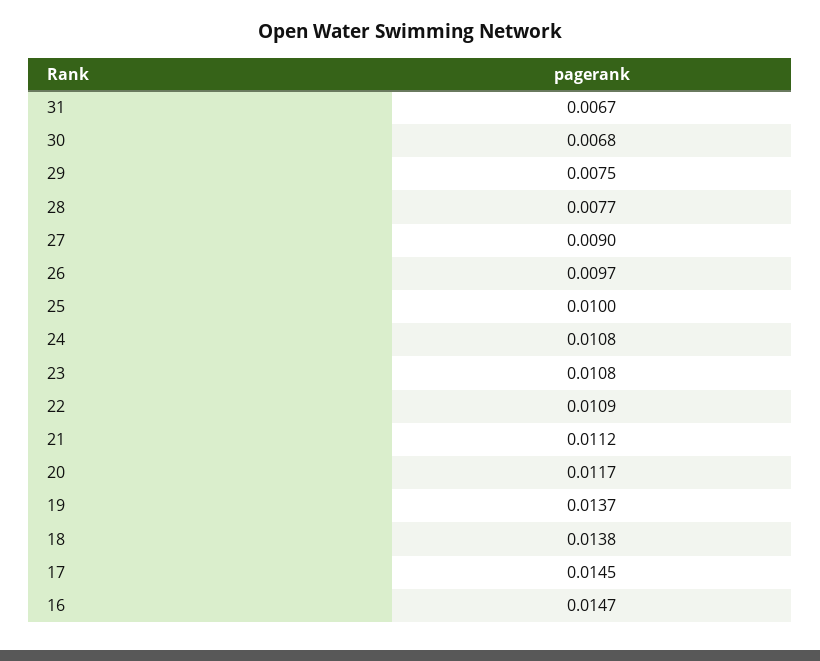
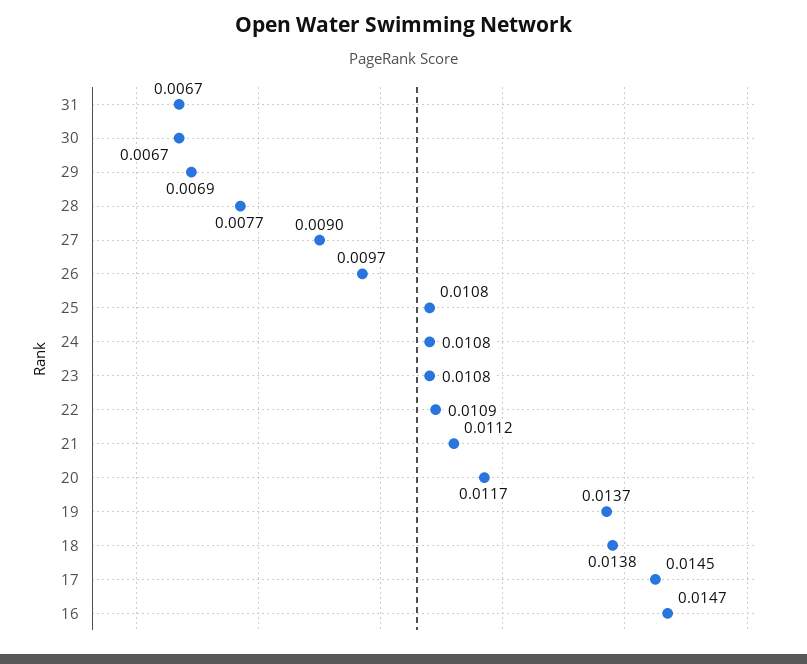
30: 0.0068 -> 0.0067
29: 0.0075 -> 0.0069
25: 0.01 -> 0.0108

